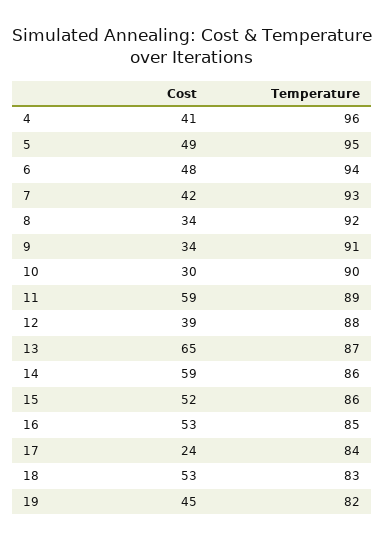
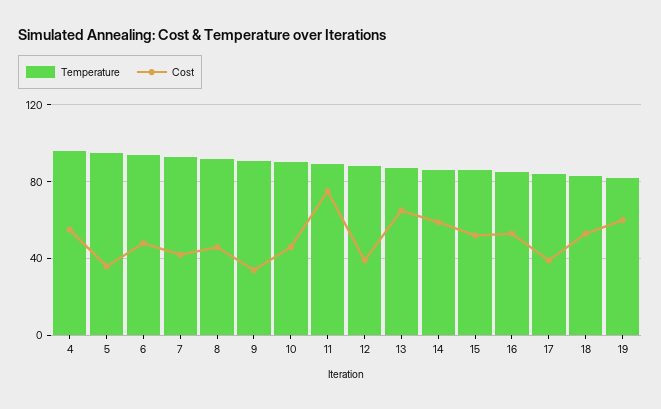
Cost, 4: 41 -> 55
Cost, 5: 49 -> 35
Cost, 8: 34 -> 45
Cost, 10: 30 -> 45
Cost, 11: 59 -> 75
Cost, 17: 24 -> 40
Cost, 19: 45 -> 60

